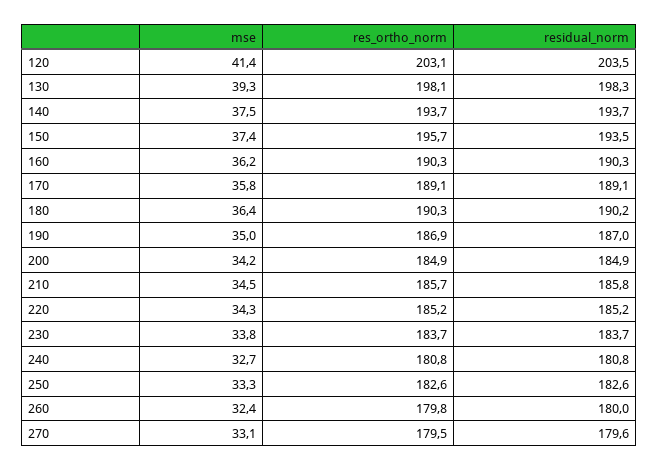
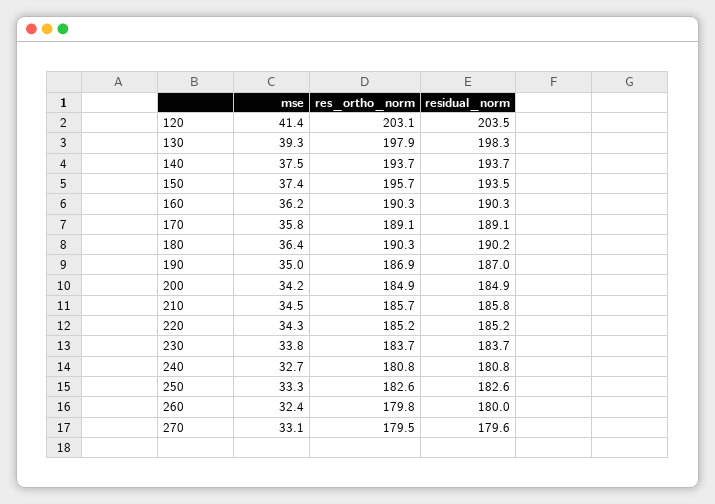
res_ortho_norm, 130: 198.1 -> 197.9

